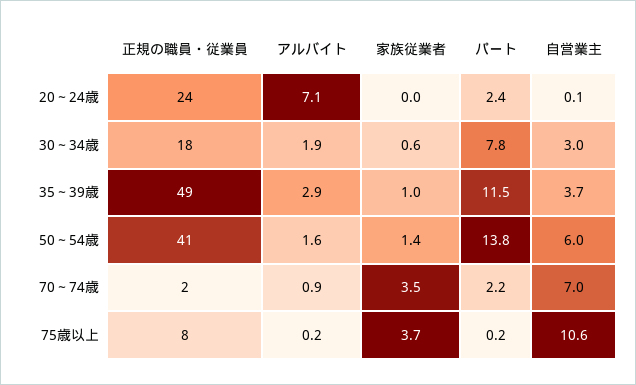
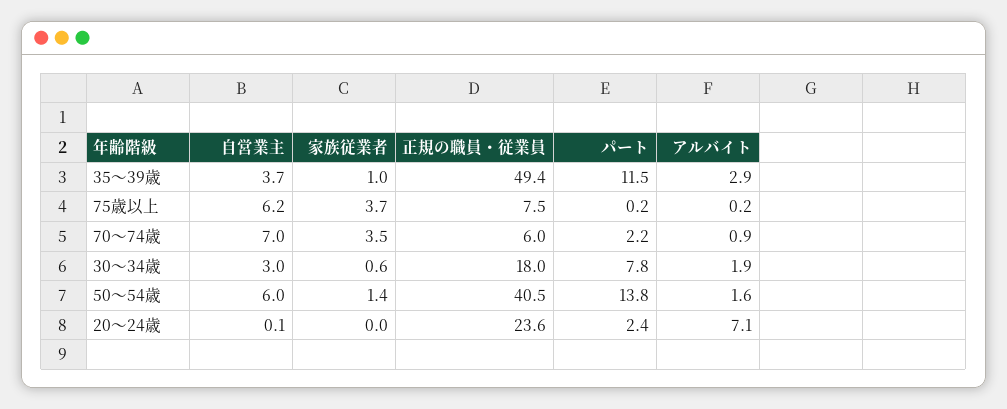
正規の職員・従業員, 70～74歳: 2 -> 6
自営業主, 75歳以上: 10.6 -> 6.2

